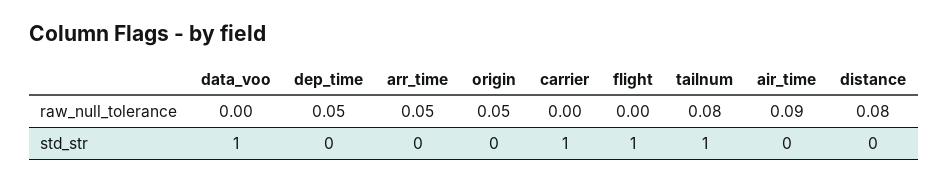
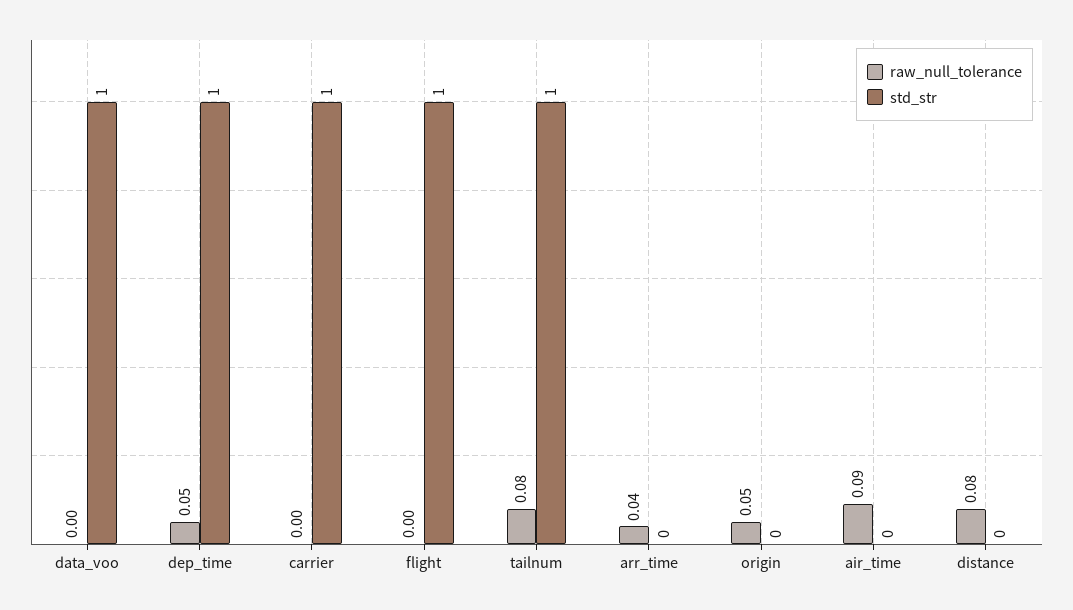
raw_null_tolerance, arr_time: 0.05 -> 0.04
std_str, dep_time: 0 -> 1

